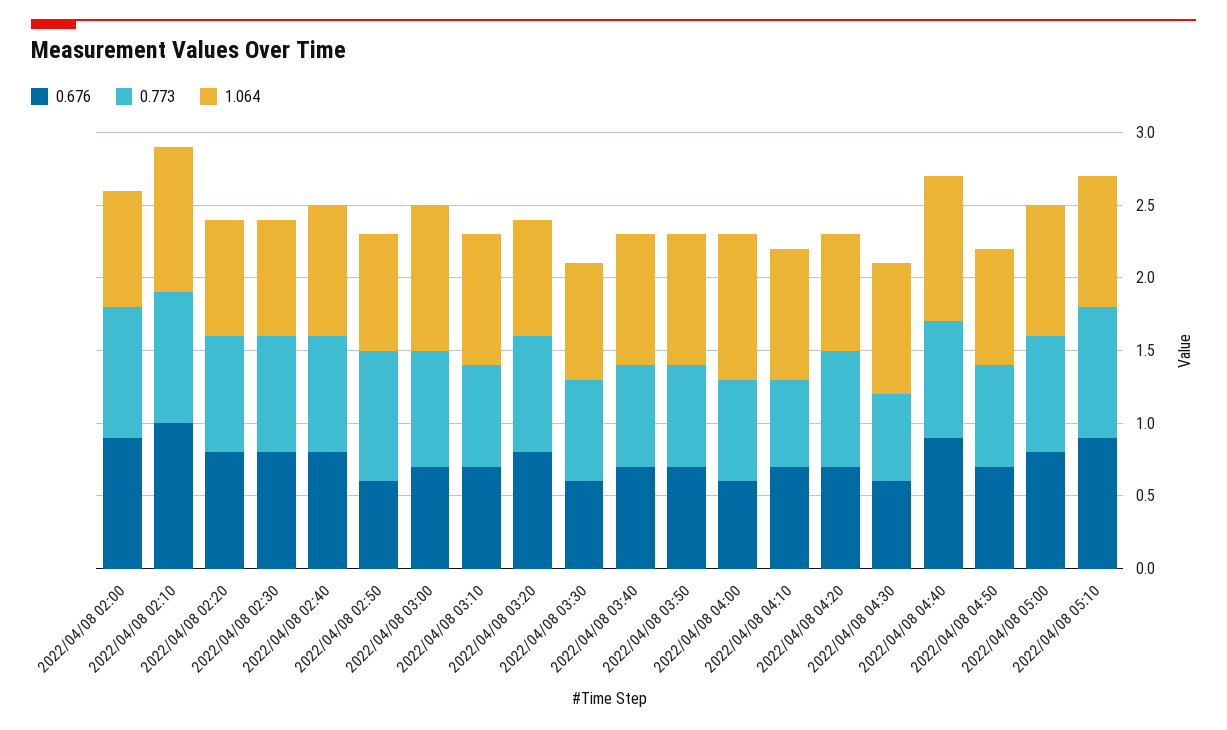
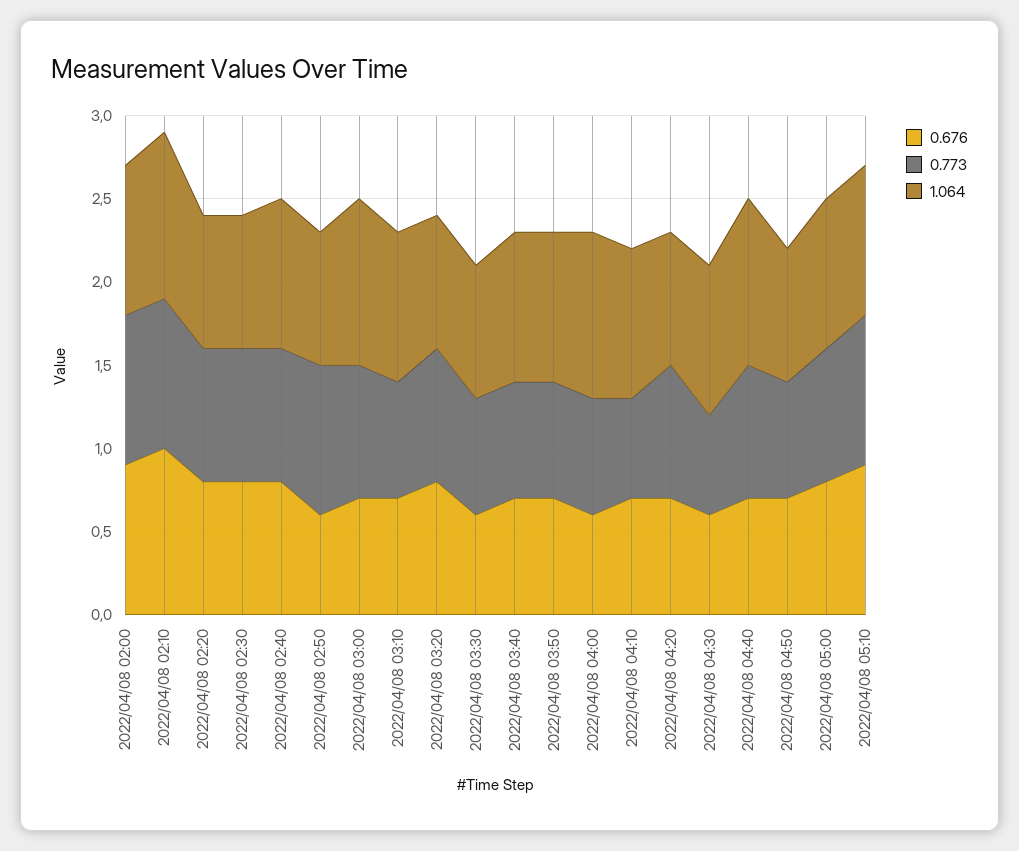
1.064, 2022/04/08 02:00: 0.8 -> 0.9
0.676, 2022/04/08 04:40: 0.9 -> 0.7

